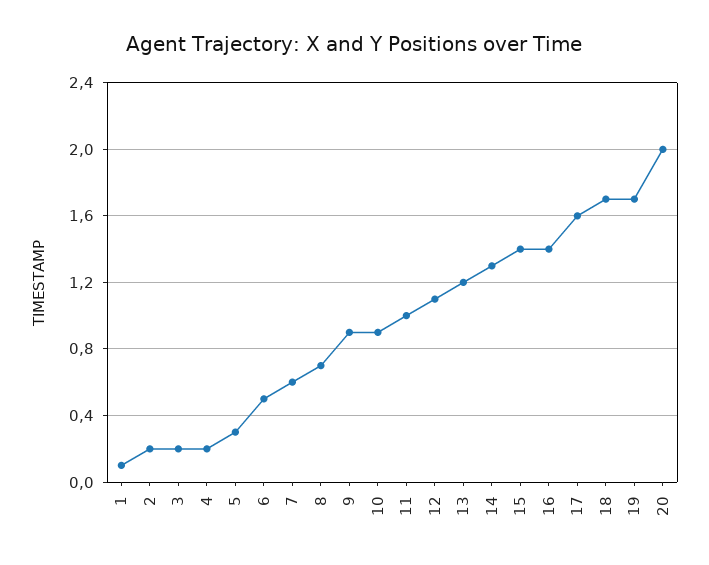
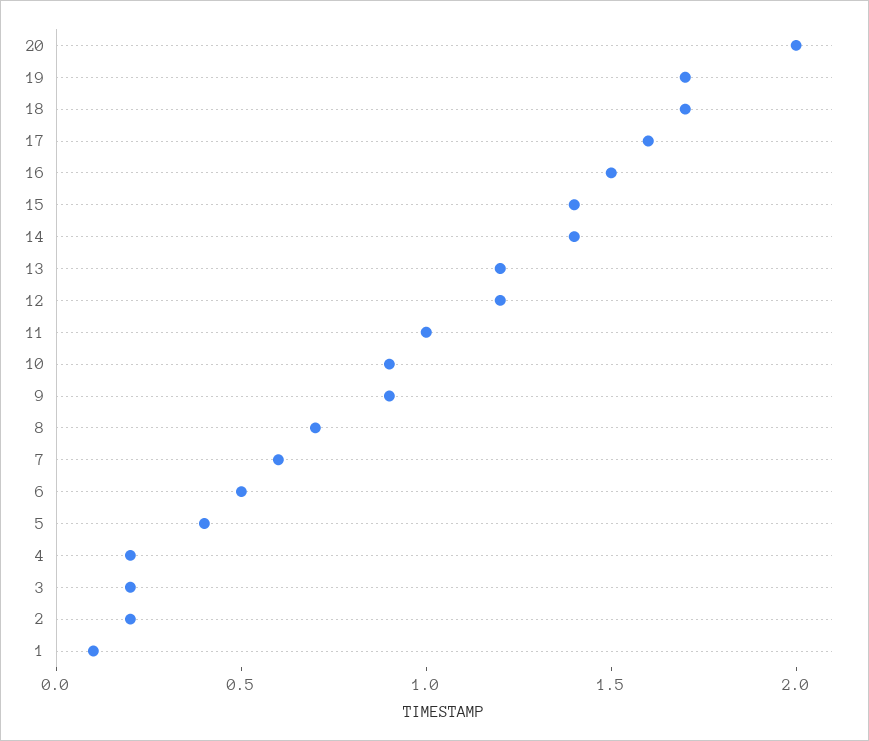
5: 0.3 -> 0.4
12: 1.1 -> 1.2
14: 1.3 -> 1.4
16: 1.4 -> 1.5

